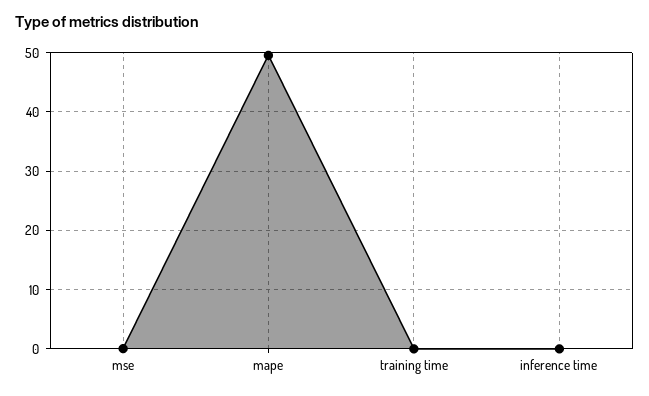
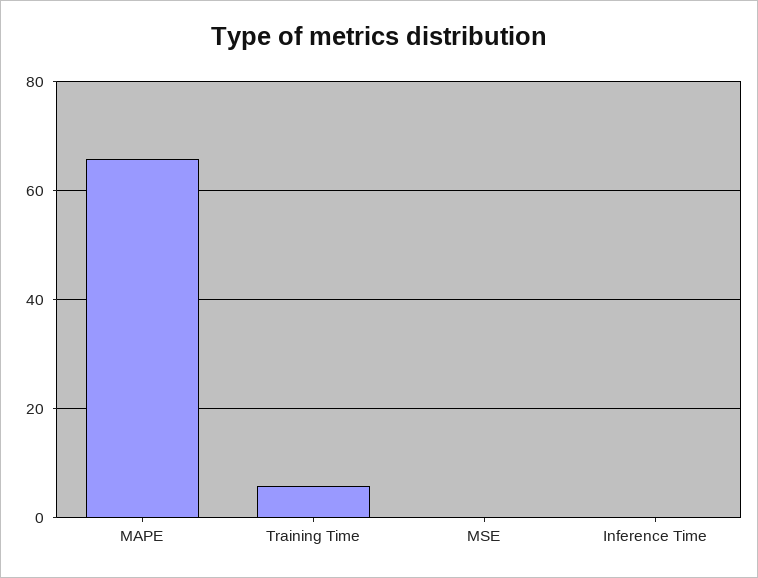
mape: 50 -> 66
training time: 0 -> 6

